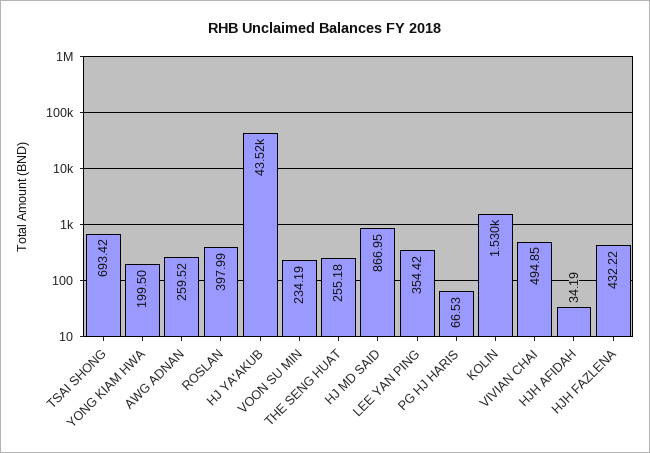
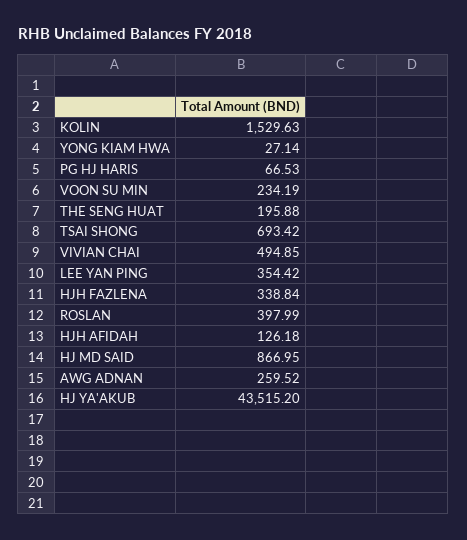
YONG KIAM HWA: 199.5 -> 27.14
THE SENG HUAT: 255.18 -> 195.88
HJH AFIDAH: 34.19 -> 126.18
HJH FAZLENA: 432.22 -> 338.84

